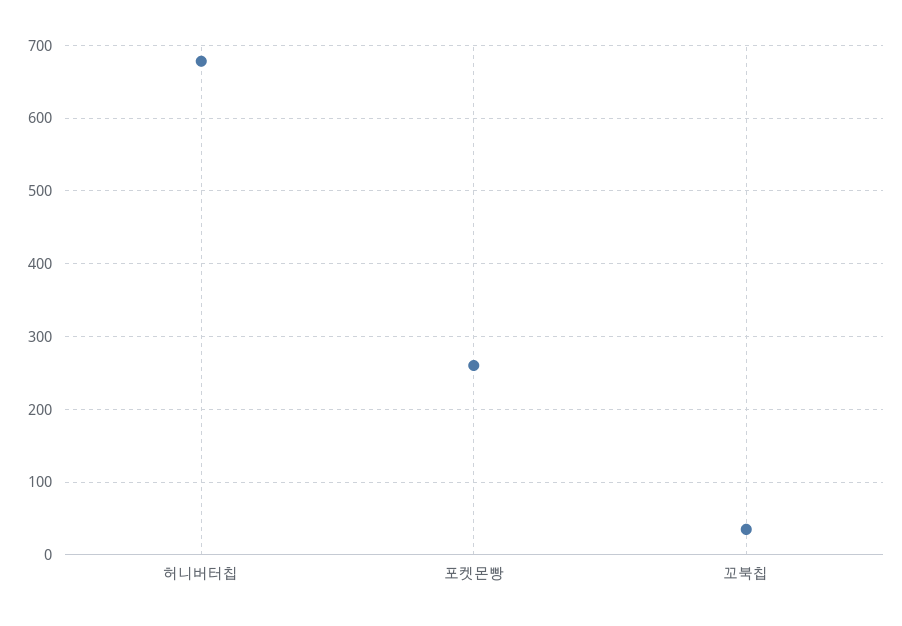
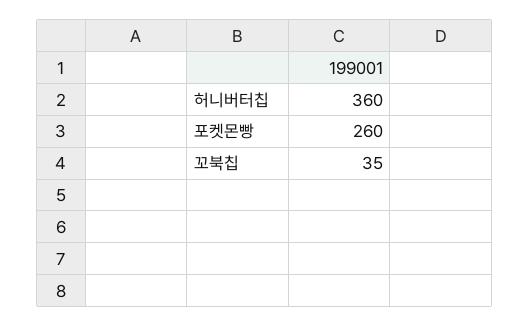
허니버터칩: 680 -> 360

